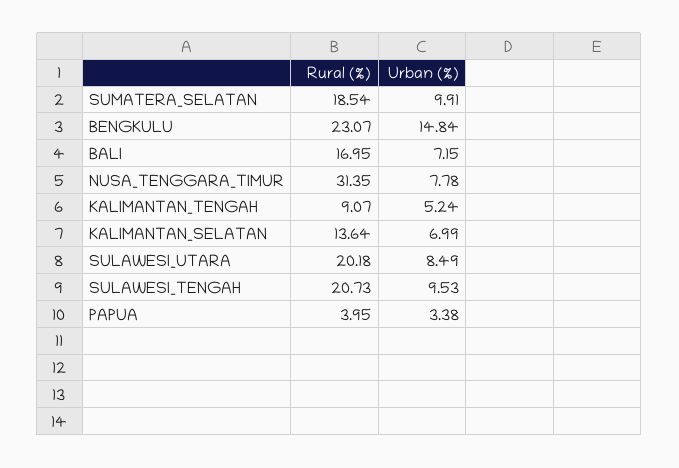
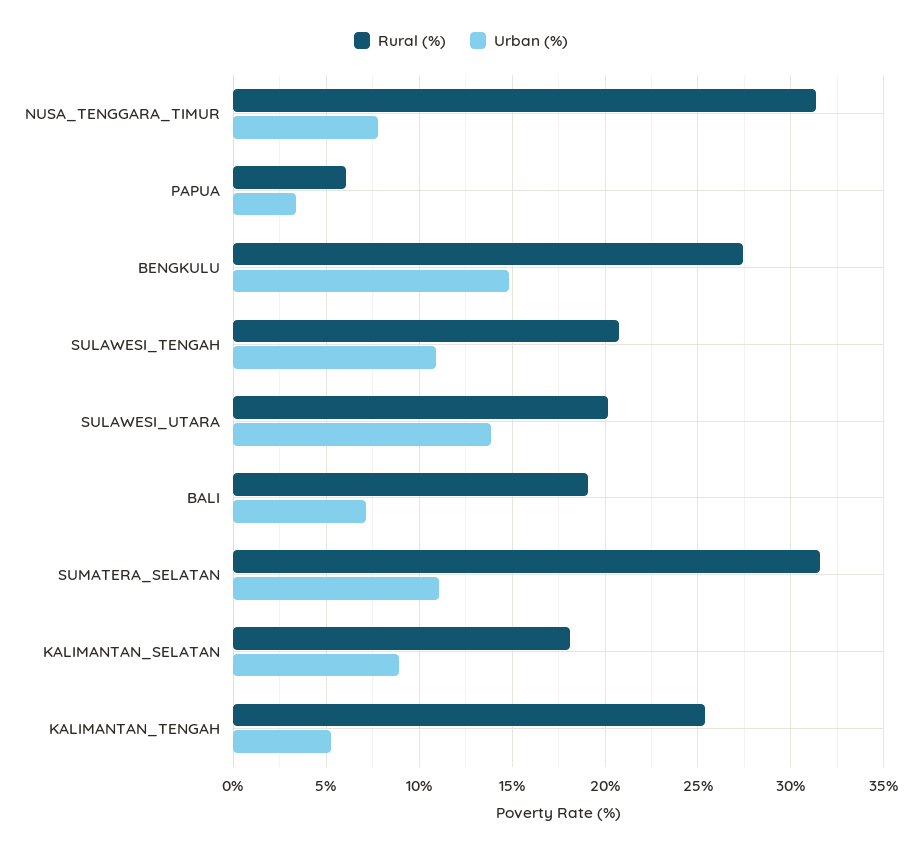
Rural (%), SUMATERA_SELATAN: 18.54 -> 31.5
Urban (%), SUMATERA_SELATAN: 9.91 -> 11
Rural (%), BENGKULU: 23.07 -> 27.5
Rural (%), BALI: 16.95 -> 19
Rural (%), KALIMANTAN_TENGAH: 9.07 -> 25.5
Rural (%), KALIMANTAN_SELATAN: 13.64 -> 18
Urban (%), KALIMANTAN_SELATAN: 6.99 -> 9
Urban (%), SULAWESI_UTARA: 8.49 -> 14
Urban (%), SULAWESI_TENGAH: 9.53 -> 11
Rural (%), PAPUA: 3.95 -> 6

